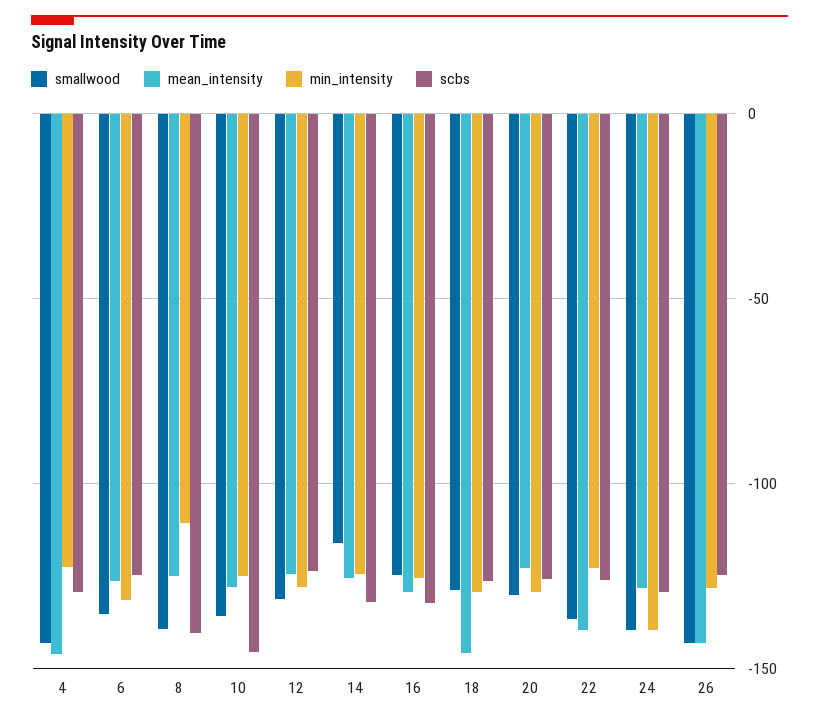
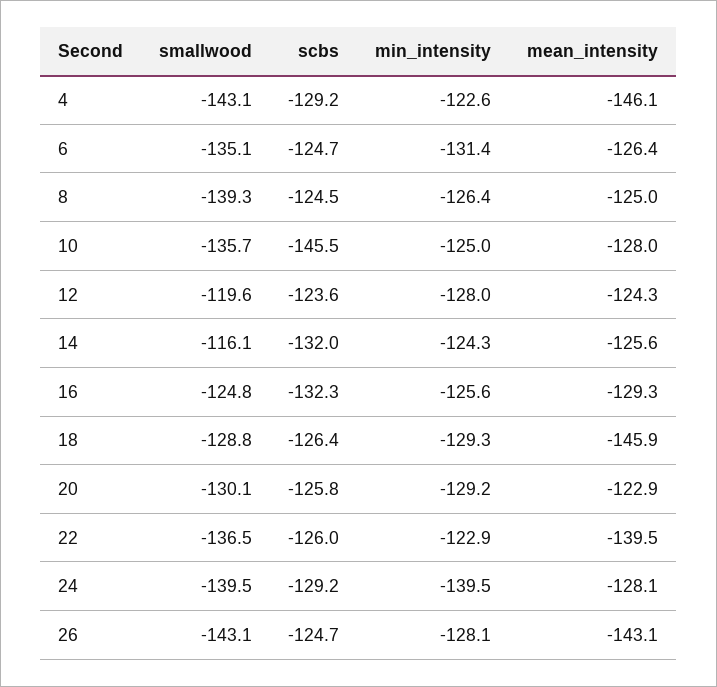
min_intensity, 8: -110 -> -126.4
scbs, 8: -140 -> -124.5
smallwood, 12: -130 -> -119.6

